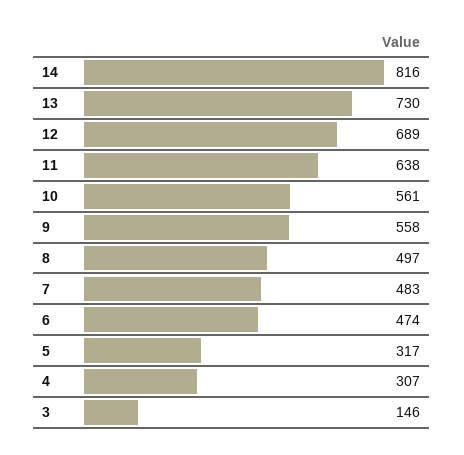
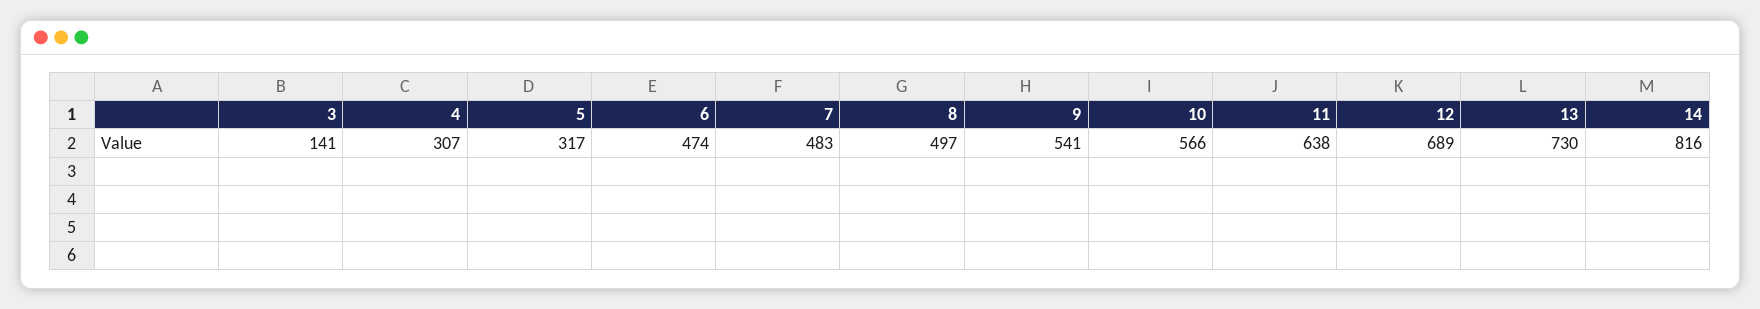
10: 561 -> 566
9: 558 -> 541
3: 146 -> 141

